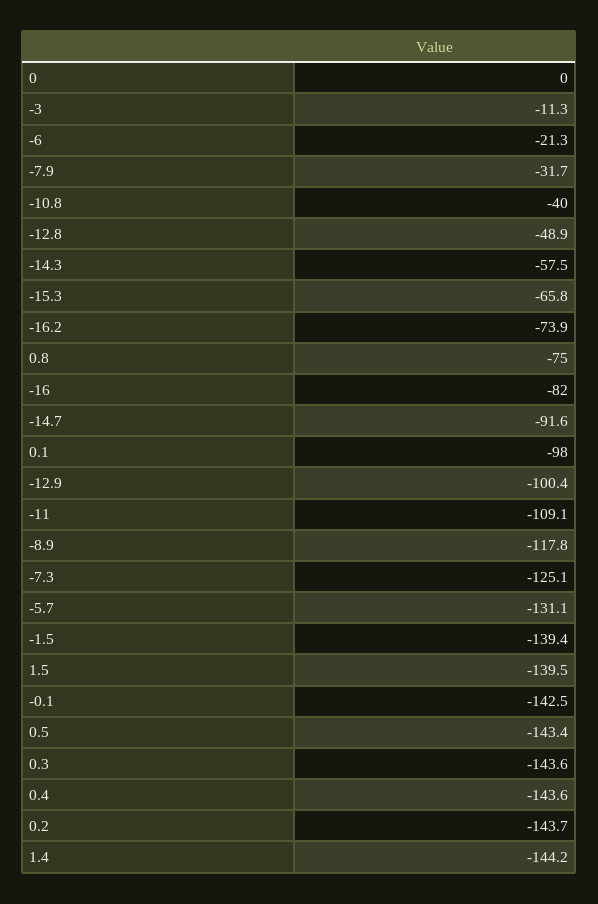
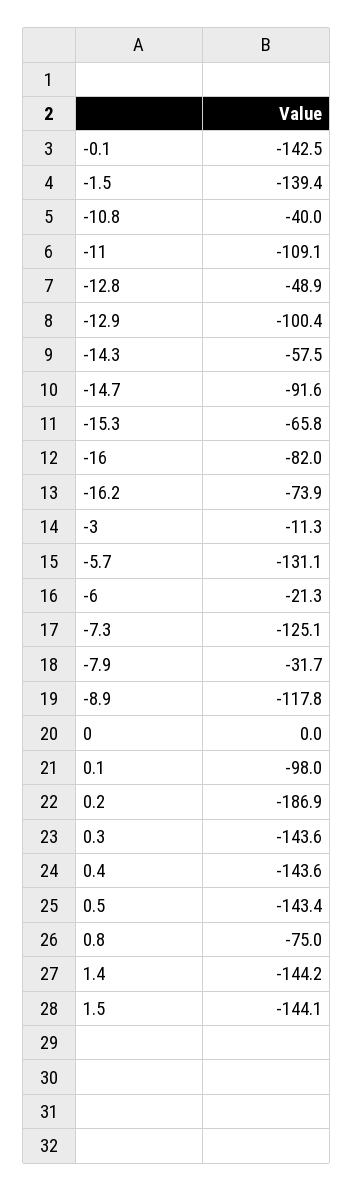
1.5: -139.5 -> -144.1
0.2: -143.7 -> -186.9

